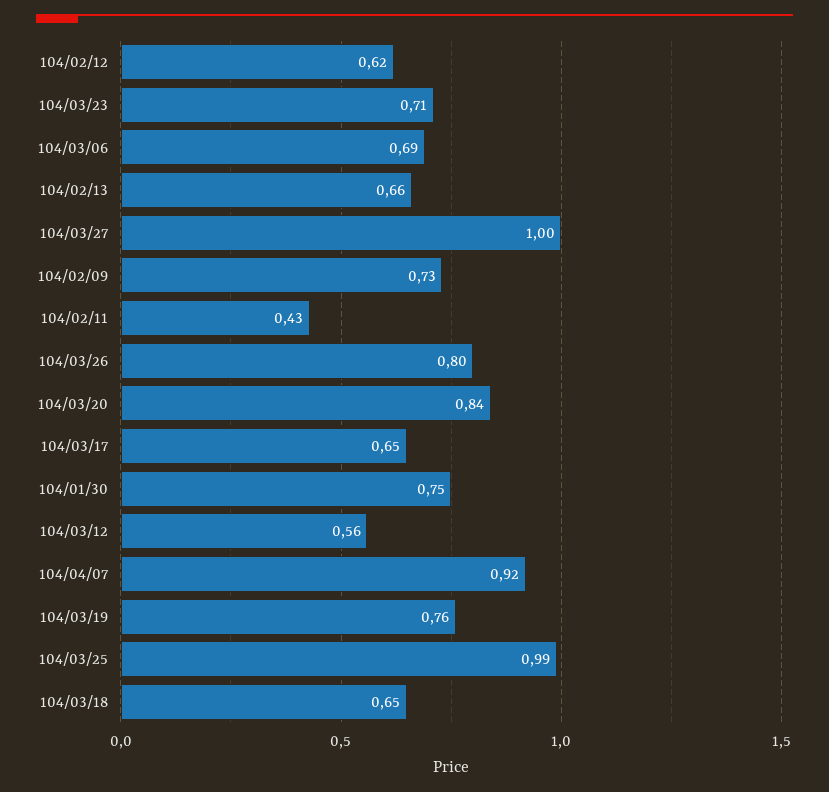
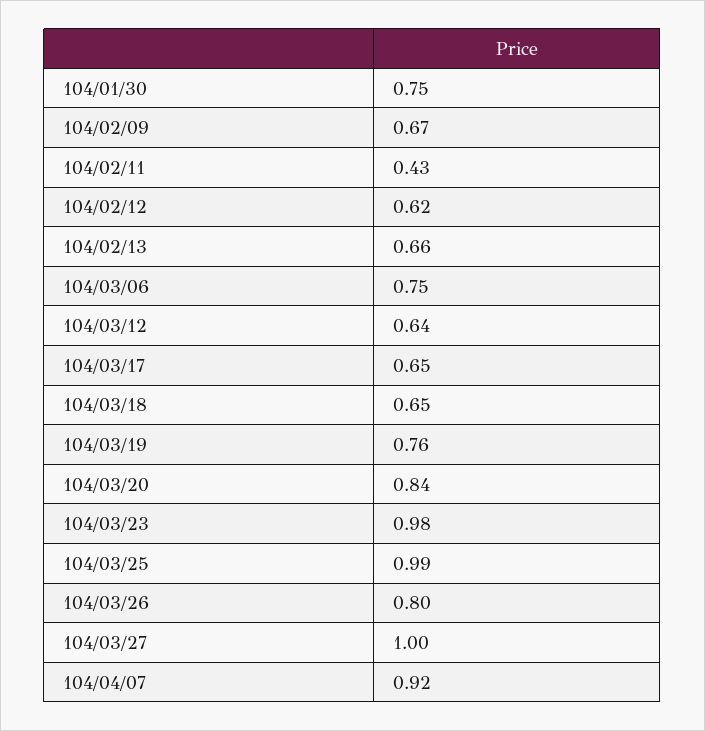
104/03/23: 0.71 -> 0.98
104/03/06: 0.69 -> 0.75
104/02/09: 0.73 -> 0.67
104/03/12: 0.56 -> 0.64

